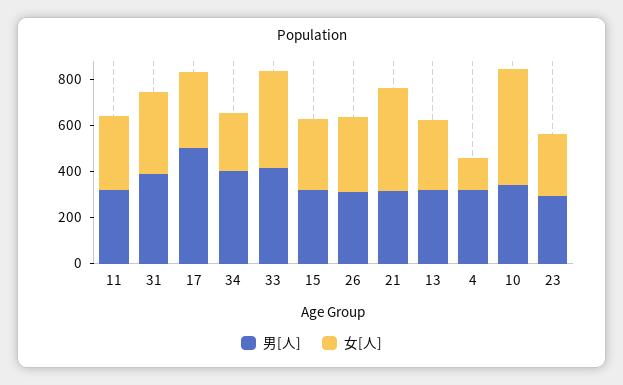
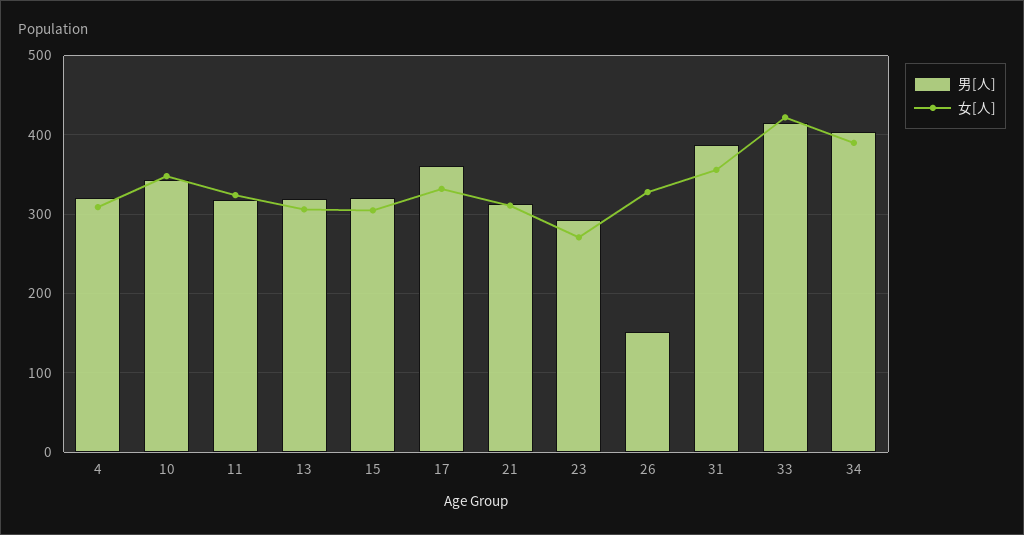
男[人], 17: 500 -> 360
女[人], 34: 250 -> 390
男[人], 26: 300 -> 150
女[人], 21: 450 -> 310
女[人], 4: 150 -> 310
女[人], 10: 500 -> 350

